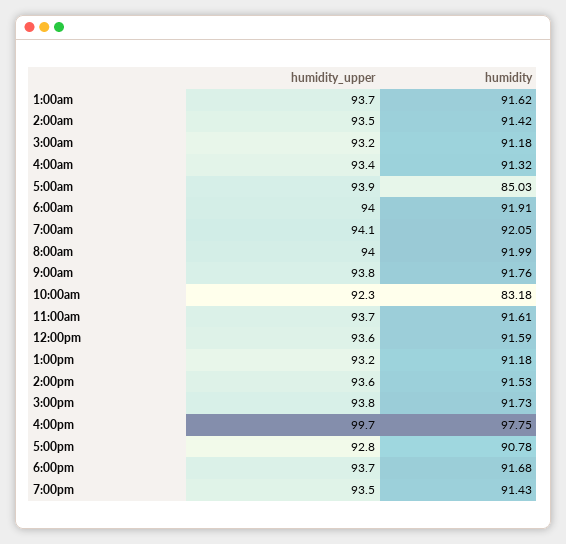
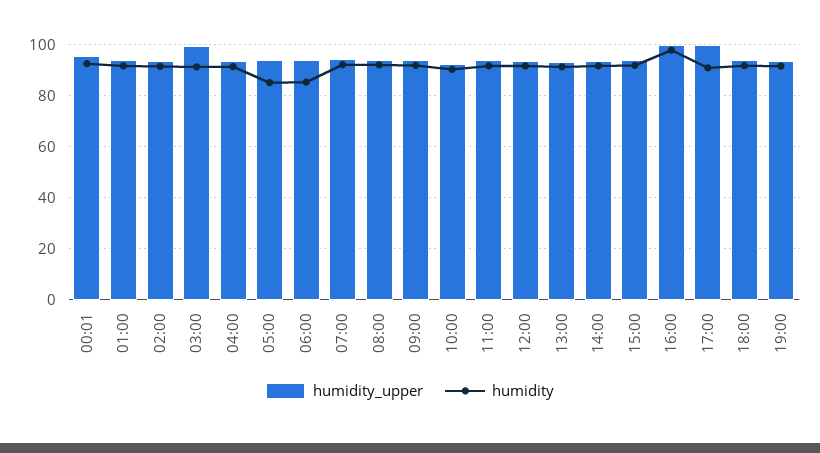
humidity_upper, 3:00am: 93.2 -> 100
humidity, 6:00am: 91.91 -> 85
humidity, 10:00am: 83.18 -> 90
humidity_upper, 5:00pm: 92.8 -> 100
humidity_upper, 00:01: none -> 95
humidity, 00:01: none -> 92.5

